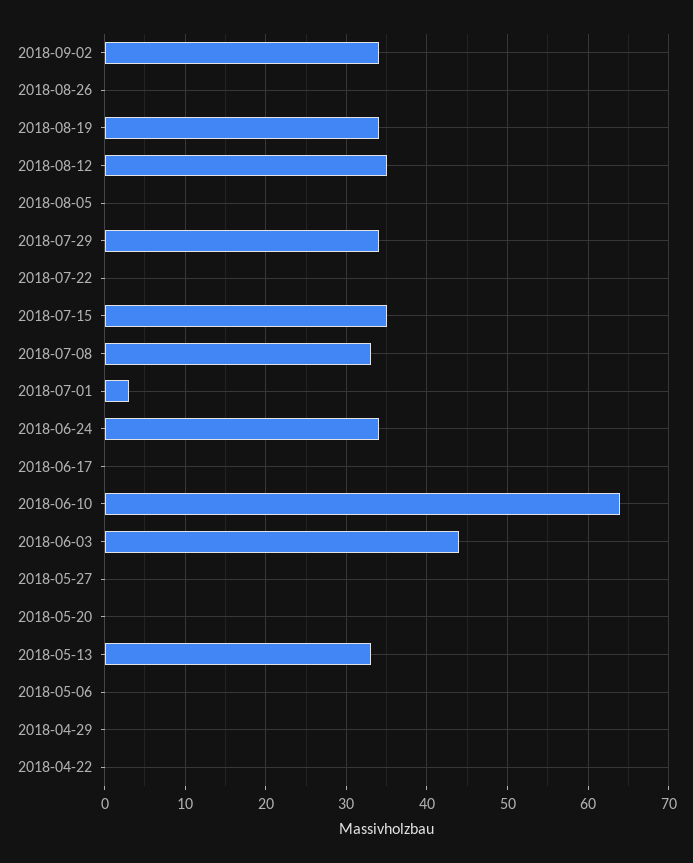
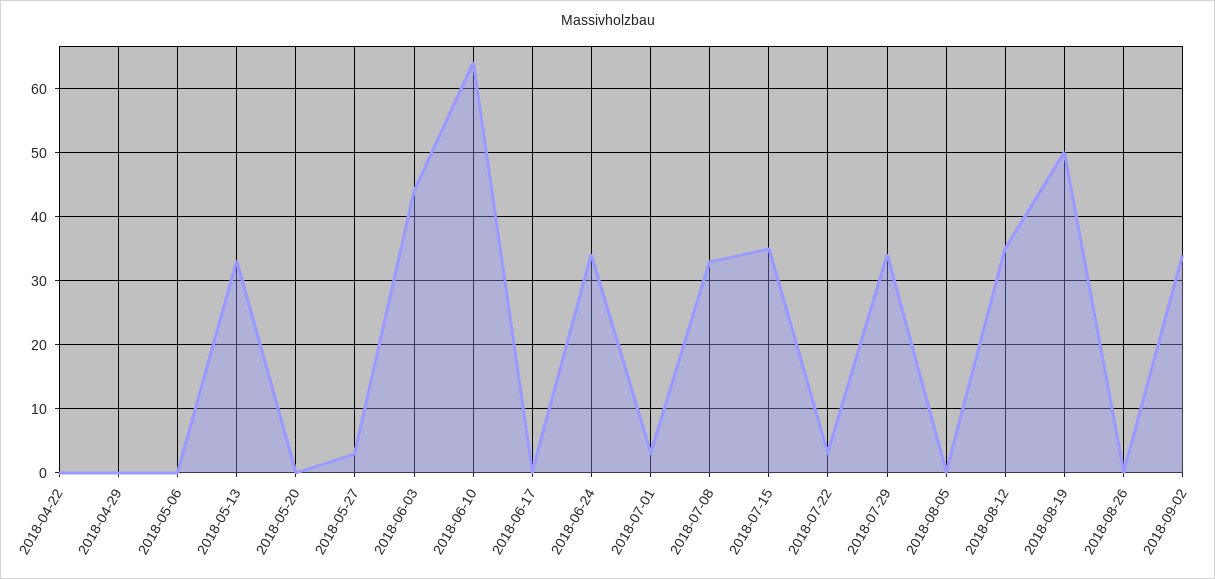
2018-08-19: 34 -> 50
2018-07-22: 0 -> 3
2018-05-27: 0 -> 3

